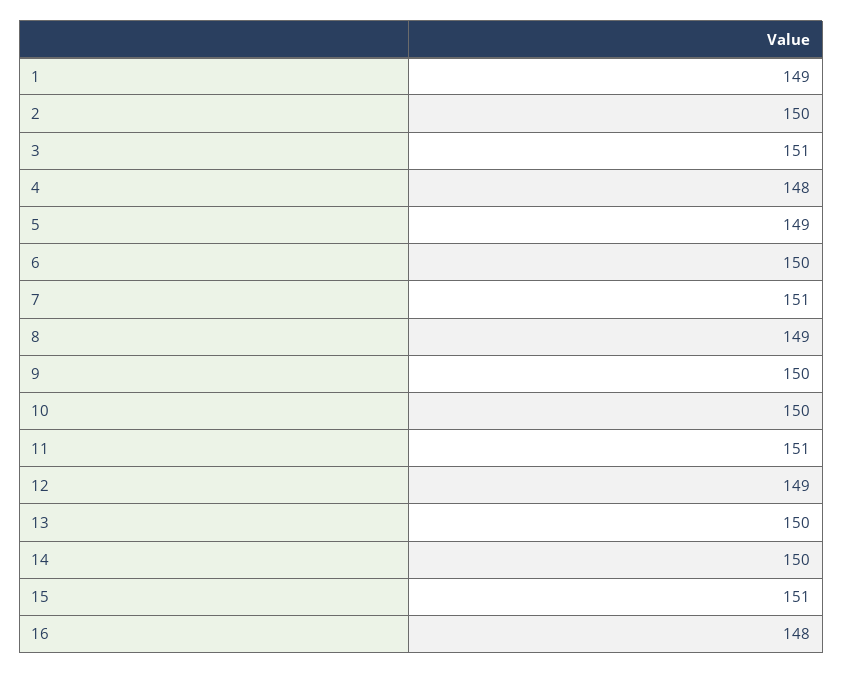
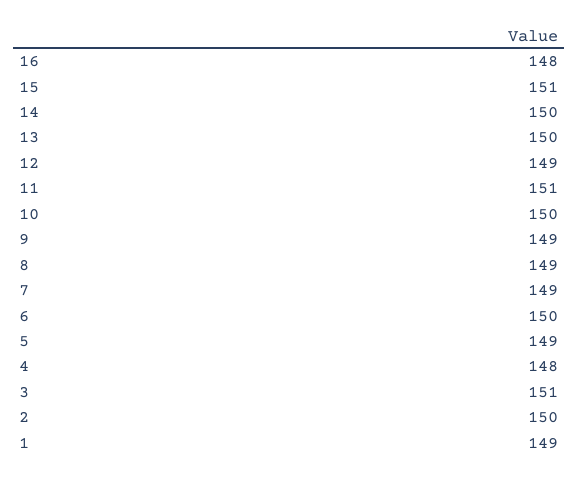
7: 151 -> 149
9: 150 -> 149

